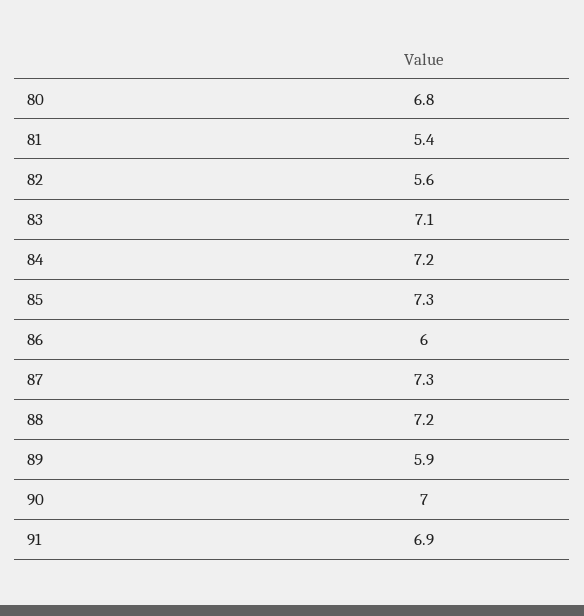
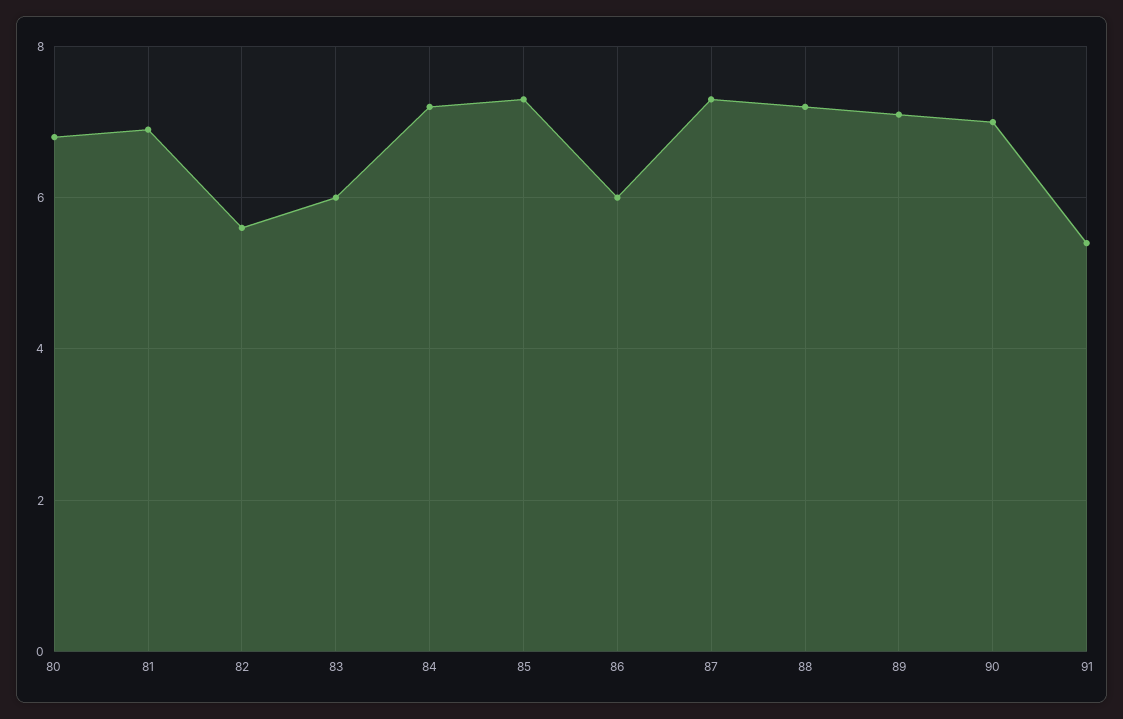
81: 5.4 -> 7
83: 7.1 -> 6
89: 5.9 -> 7
91: 6.9 -> 5.5

